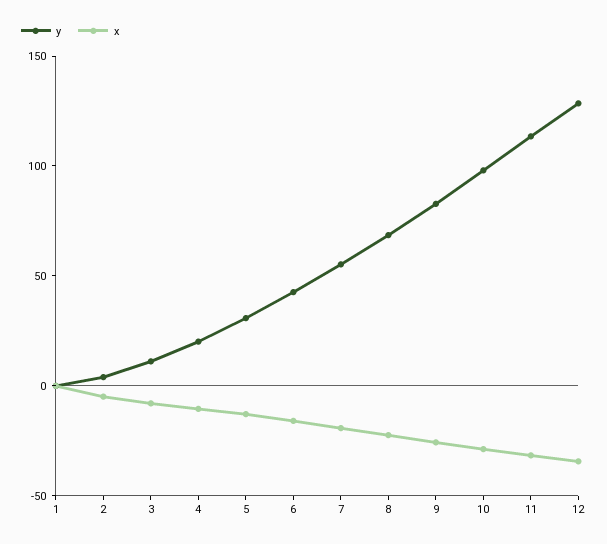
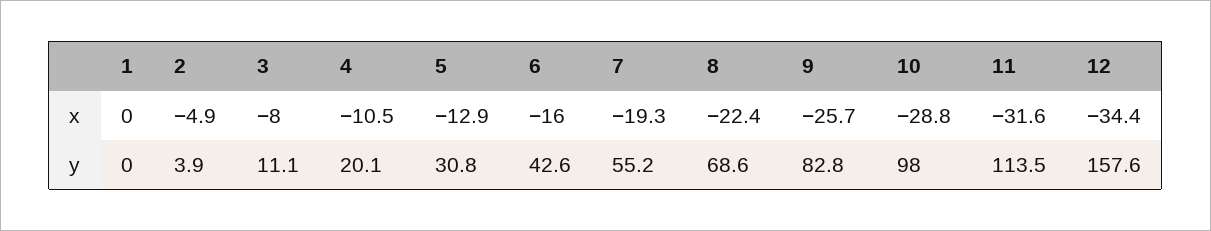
y, 12: 130 -> 157.6

